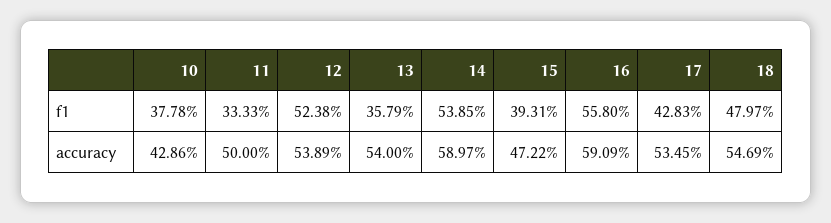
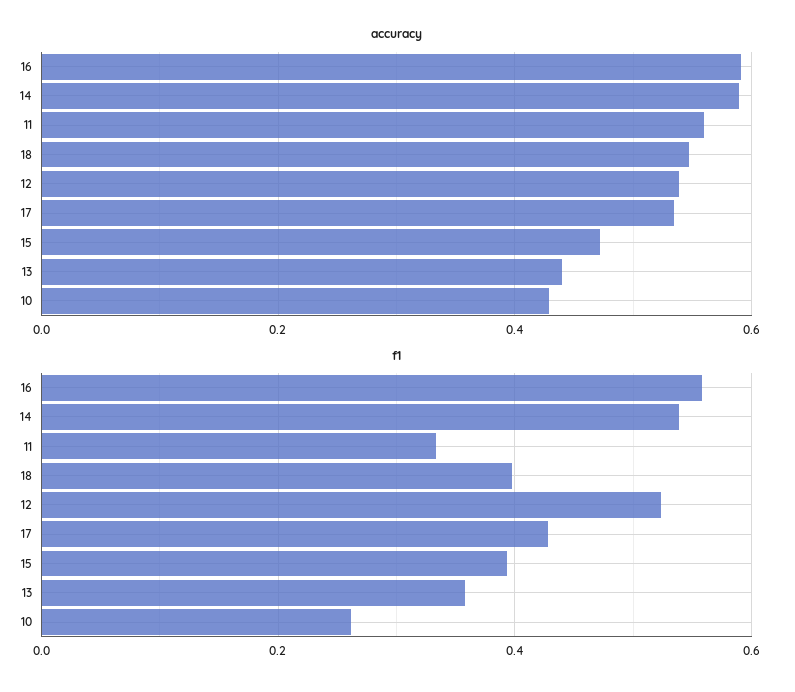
f1, 10: 0.3778 -> 0.26
f1, 18: 0.4797 -> 0.4
accuracy, 11: 0.5 -> 0.56
accuracy, 13: 0.54 -> 0.44

